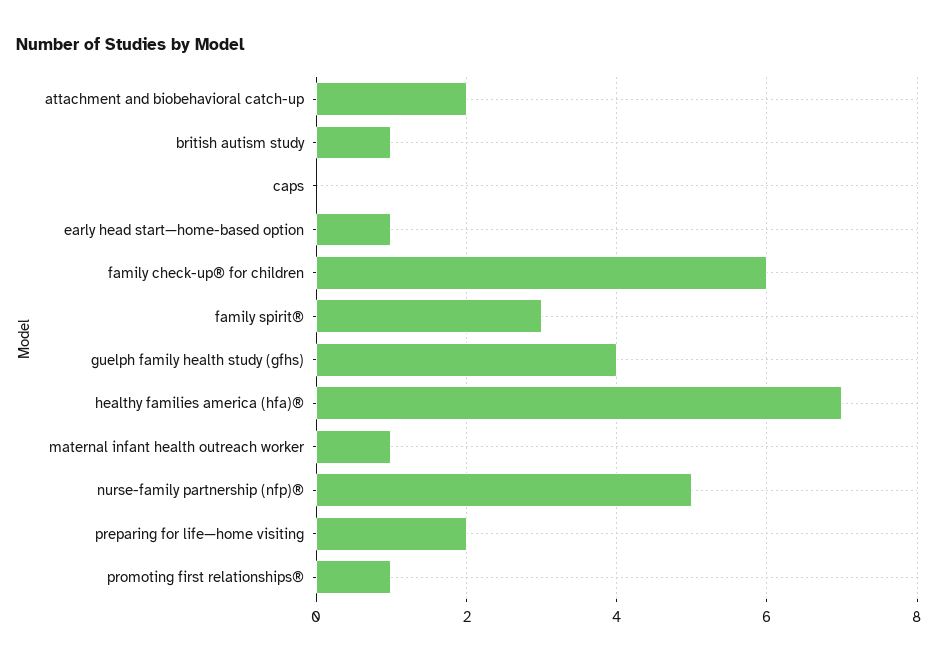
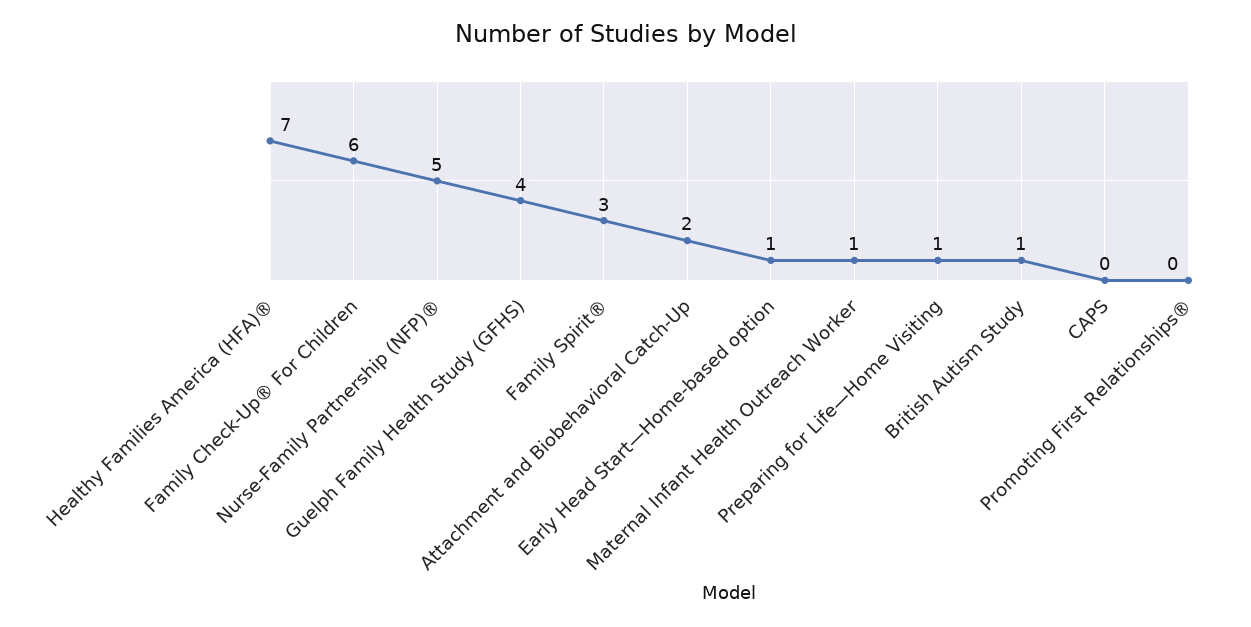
preparing for life—home visiting: 2 -> 1
promoting first relationships®: 1 -> 0

